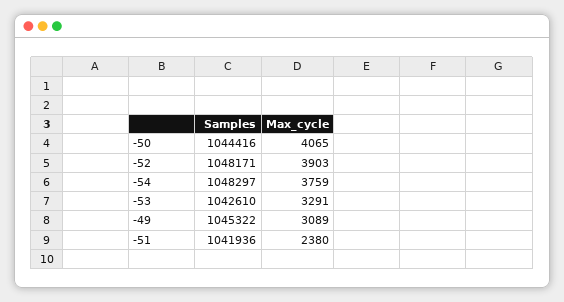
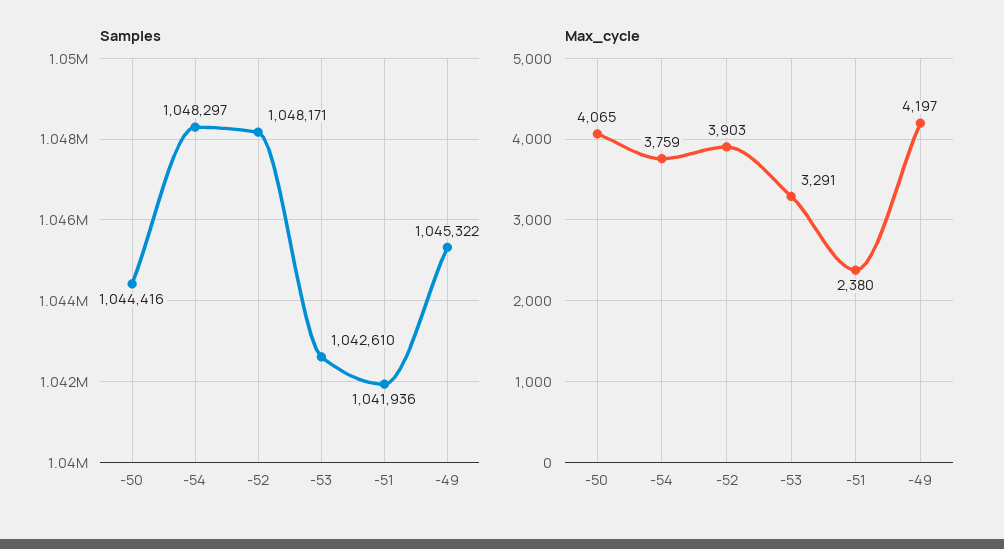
Max_cycle, -49: 3089 -> 4197

